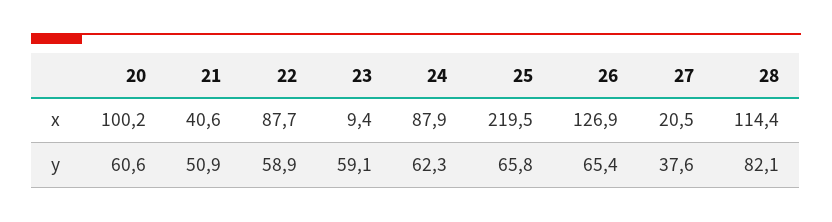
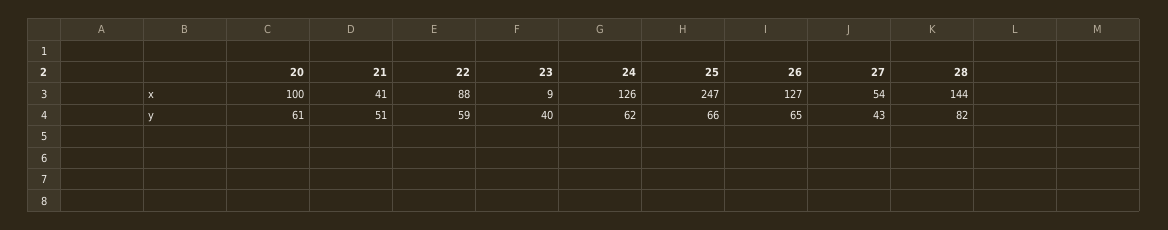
24, x: 87.9 -> 126
25, x: 219.5 -> 247
27, x: 20.5 -> 54
28, x: 114.4 -> 144
23, y: 59.1 -> 40
27, y: 37.6 -> 43

